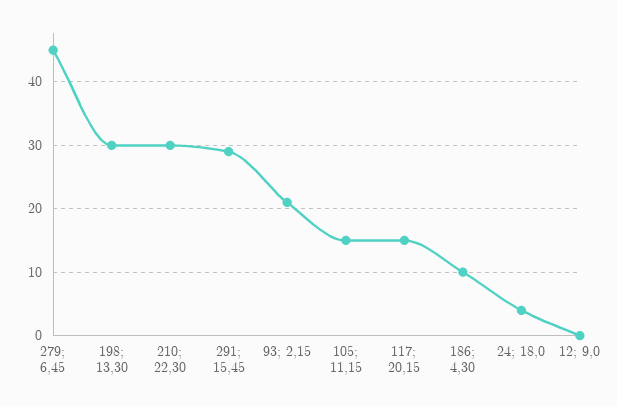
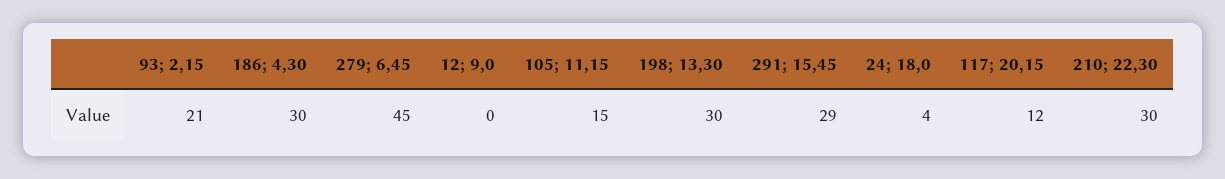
117; 20,15: 15 -> 12
186; 4,30: 10 -> 30

